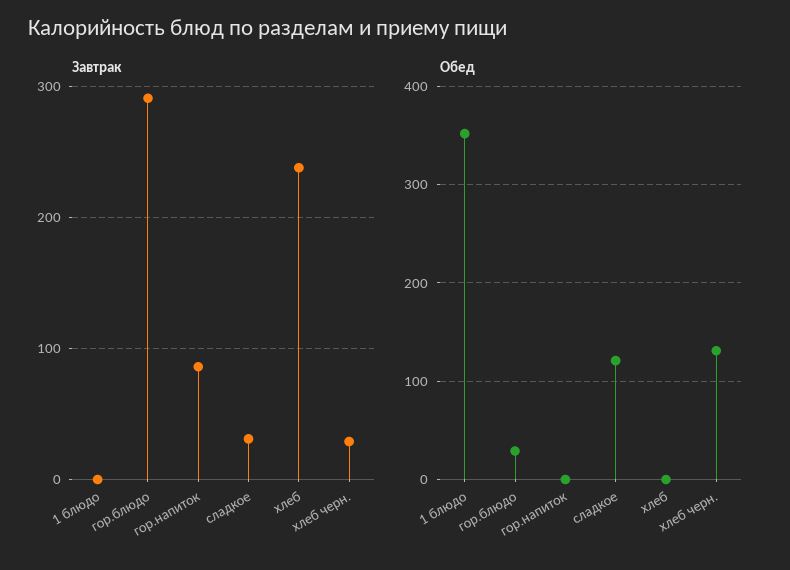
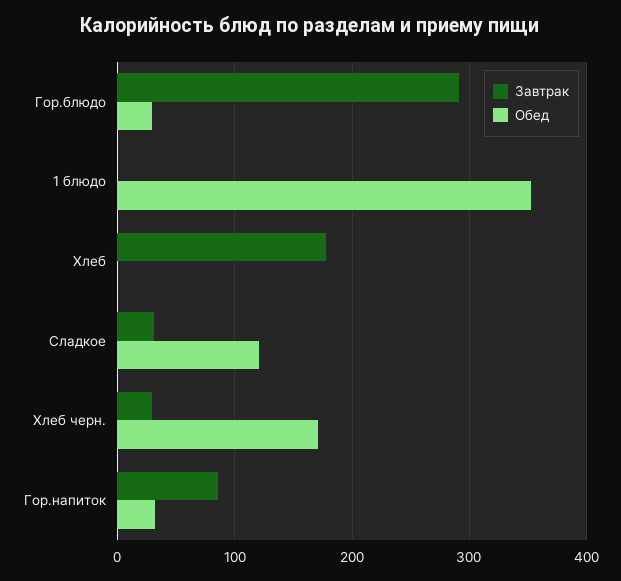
Завтрак, хлеб: 240 -> 180
Обед, гор.напиток: 0 -> 30
Обед, хлеб черн.: 130 -> 170

